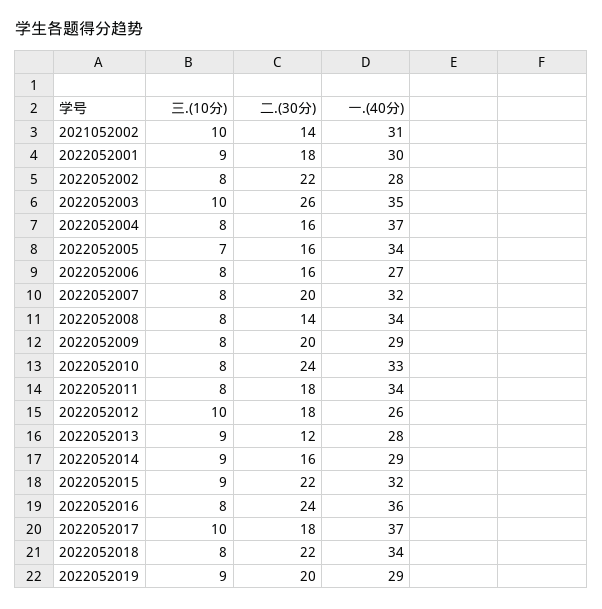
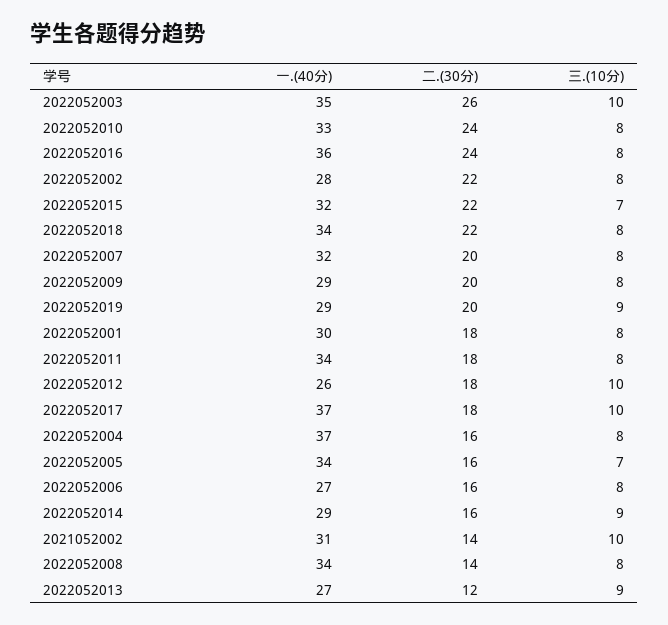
三.(10分), 2022052001: 9 -> 8
一.(40分), 2022052013: 28 -> 27
三.(10分), 2022052015: 9 -> 7

